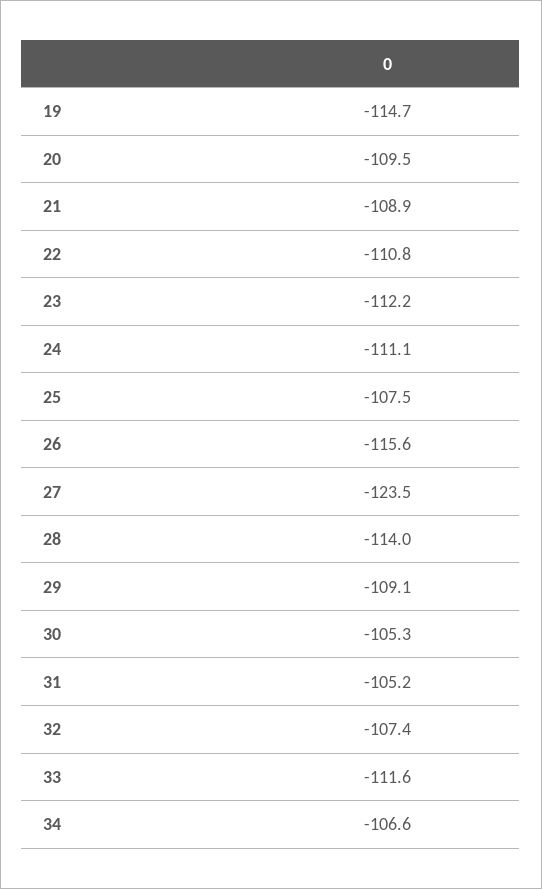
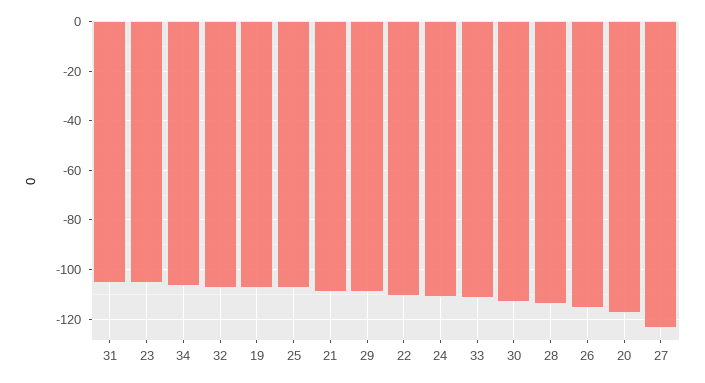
19: -114.7 -> -107.5
20: -109.5 -> -117.5
23: -112.2 -> -105
30: -105.3 -> -112.5

